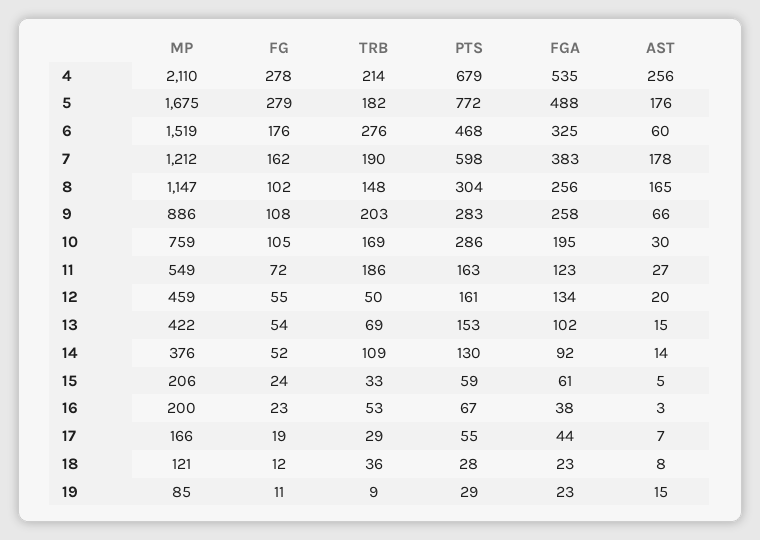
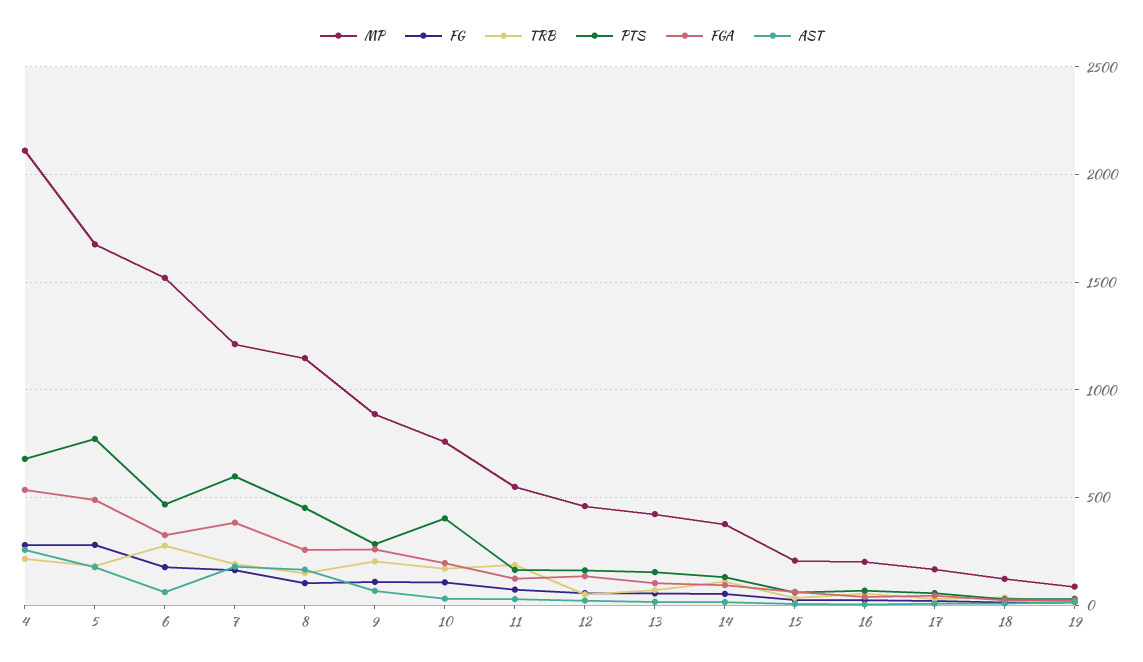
PTS, 8: 304 -> 450
PTS, 10: 286 -> 400

